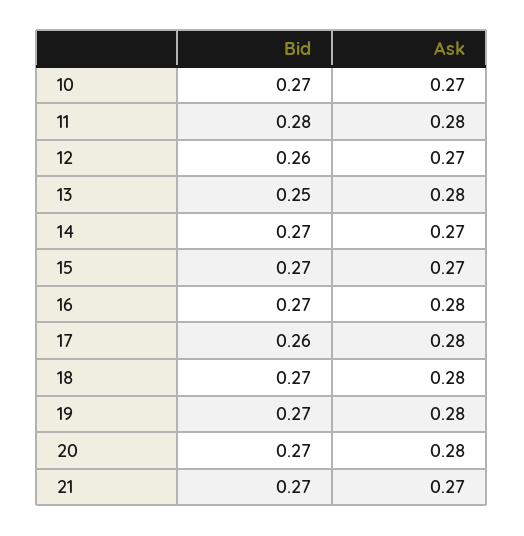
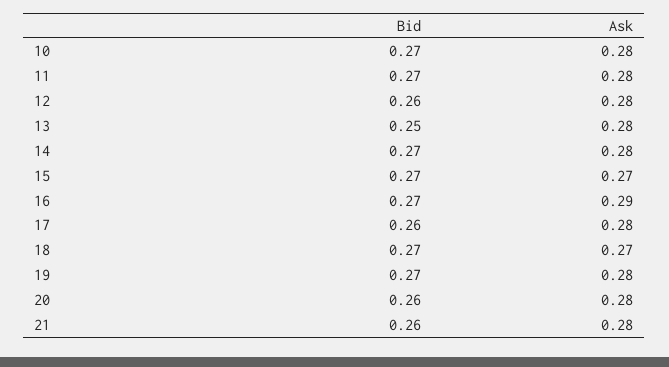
Ask, 10: 0.27 -> 0.28
Bid, 11: 0.28 -> 0.27
Ask, 12: 0.27 -> 0.28
Ask, 14: 0.27 -> 0.28
Ask, 16: 0.28 -> 0.29
Ask, 18: 0.28 -> 0.27
Bid, 20: 0.27 -> 0.26
Bid, 21: 0.27 -> 0.26
Ask, 21: 0.27 -> 0.28

